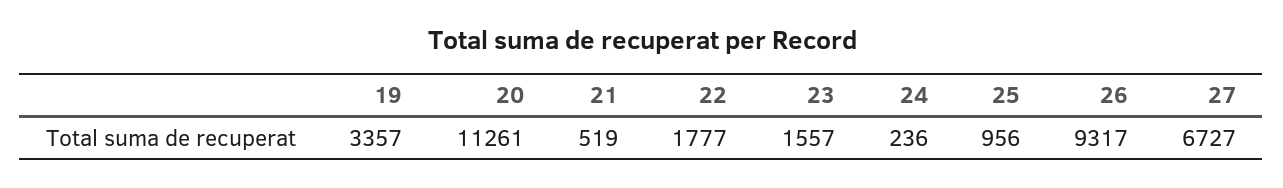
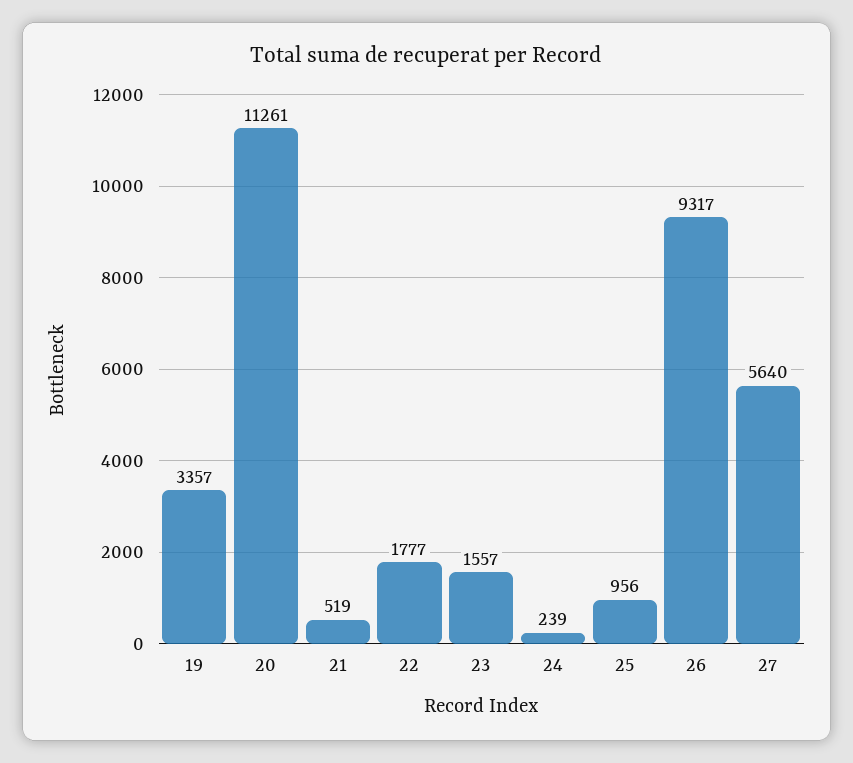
24: 236 -> 239
27: 6727 -> 5640

